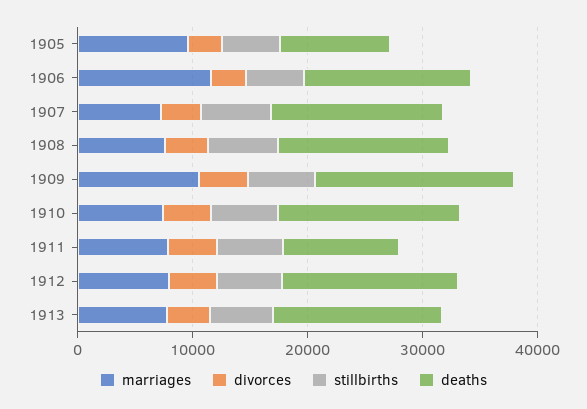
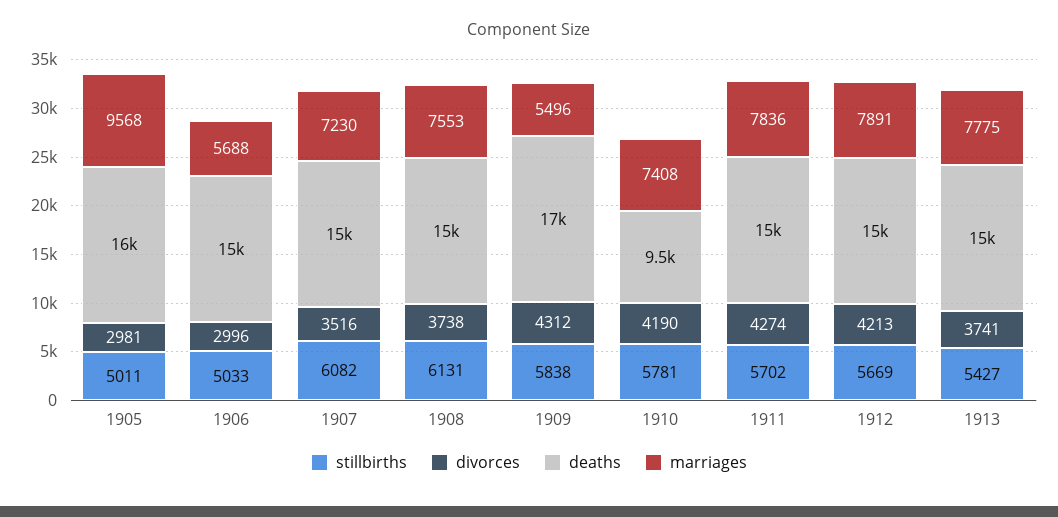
deaths, 1905: 10000 -> 16000
marriages, 1906: 12000 -> 5688
marriages, 1909: 10000 -> 5496
deaths, 1910: 16000 -> 9500
deaths, 1911: 10000 -> 15000

